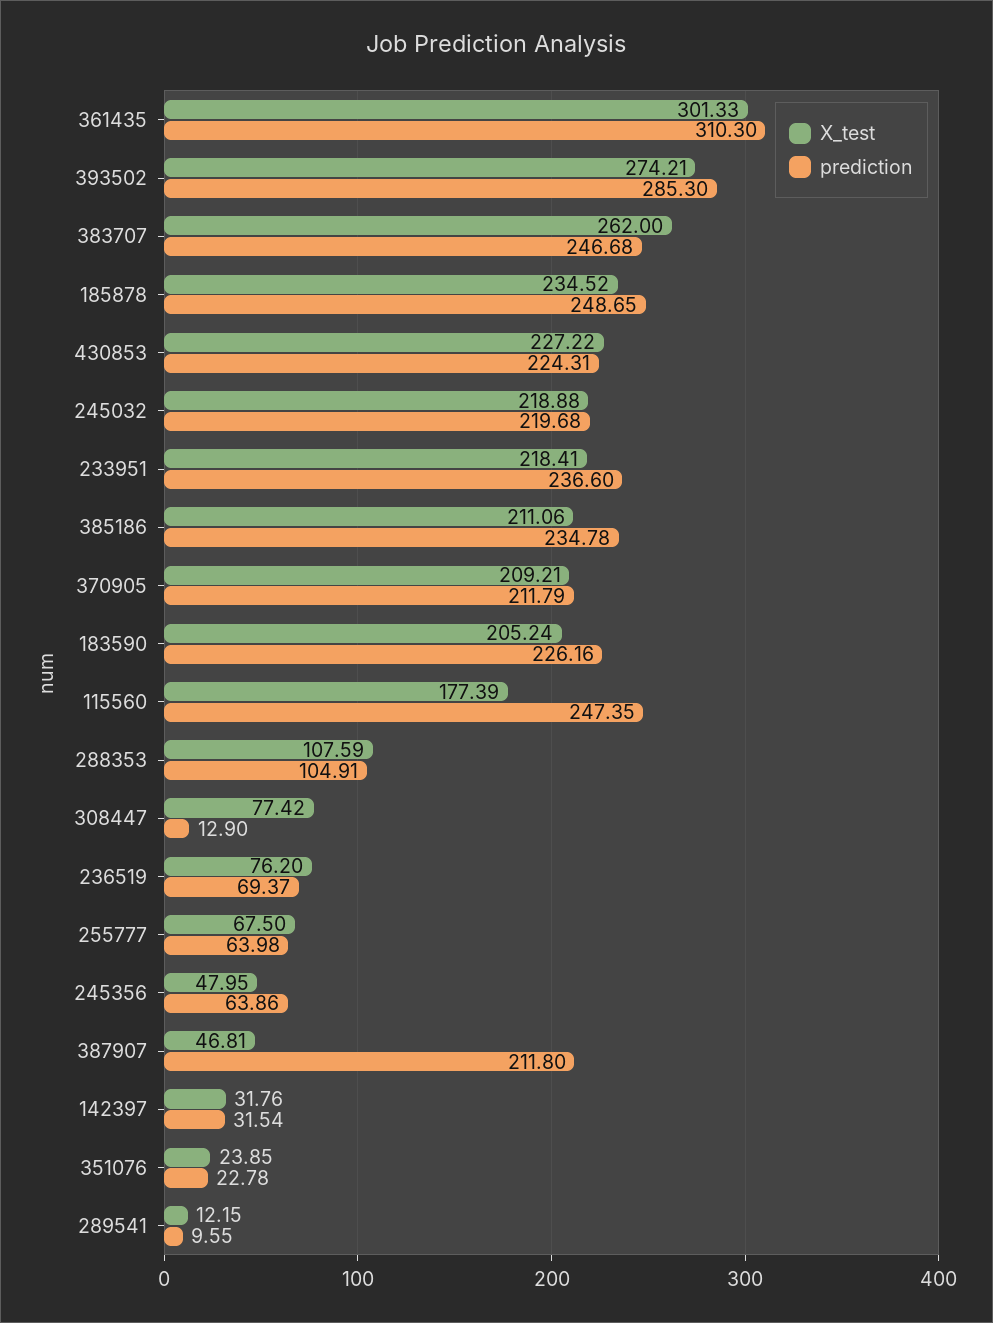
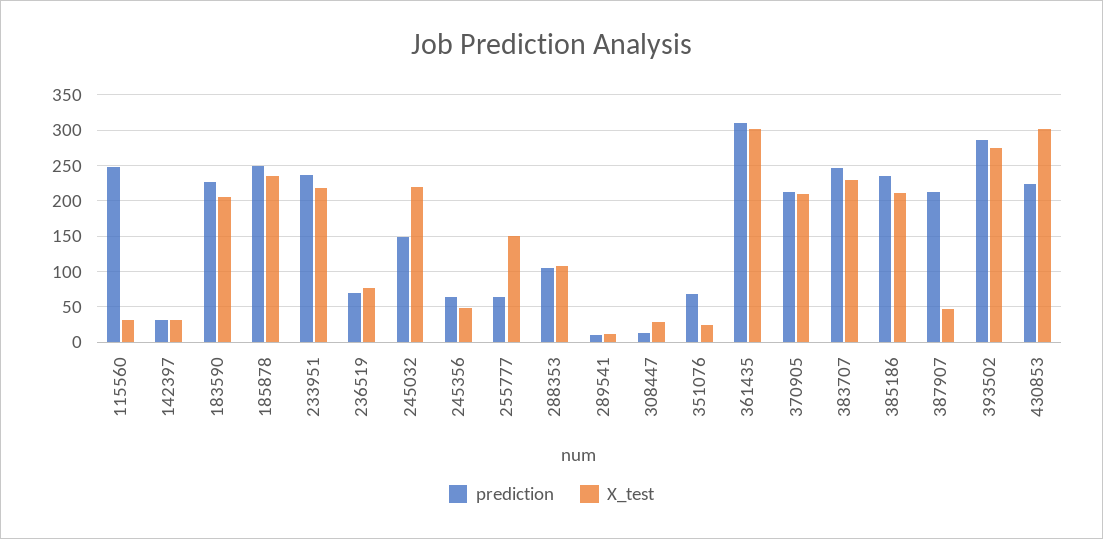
X_test, 383707: 262 -> 230
X_test, 430853: 227.22 -> 300
prediction, 245032: 219.68 -> 150
X_test, 115560: 177.39 -> 30
X_test, 308447: 77.42 -> 30
X_test, 255777: 67.5 -> 150
prediction, 351076: 22.78 -> 70

